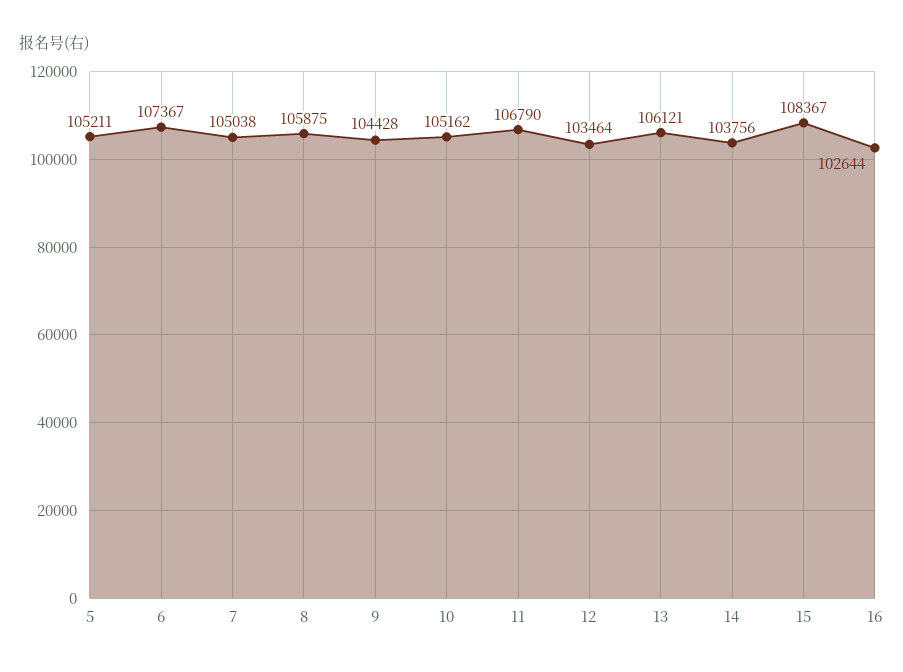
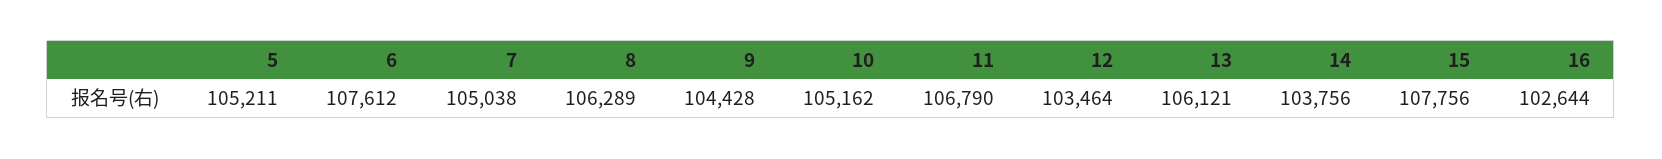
6: 107367 -> 107612
8: 105875 -> 106289
15: 108367 -> 107756

